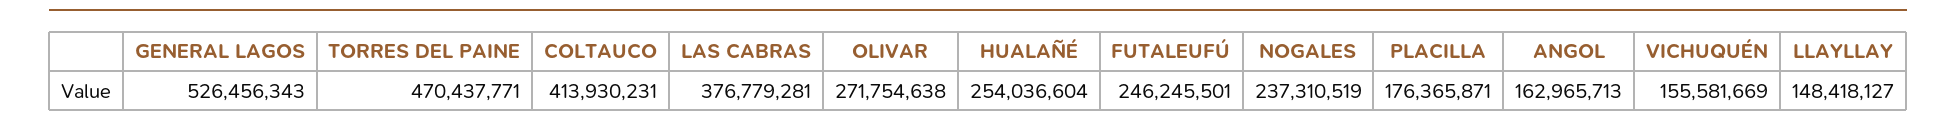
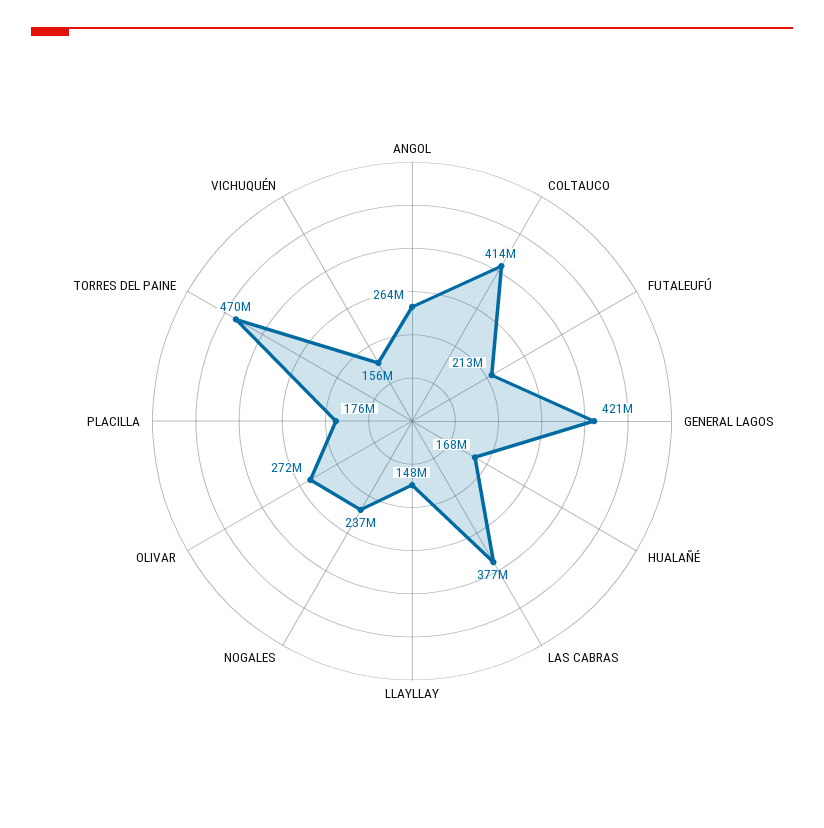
GENERAL LAGOS: 526456343 -> 421000000
HUALAÑÉ: 254036604 -> 168000000
FUTALEUFÚ: 246245501 -> 213000000
ANGOL: 162965713 -> 264000000

